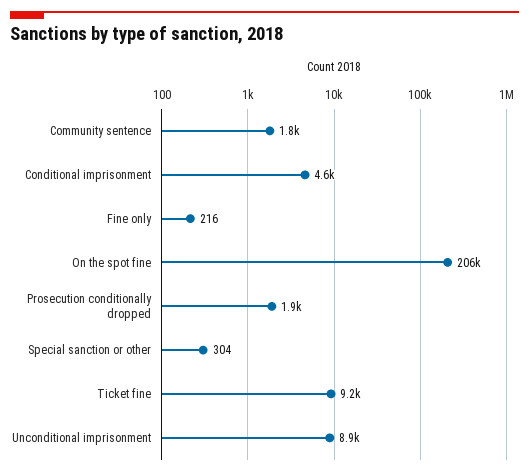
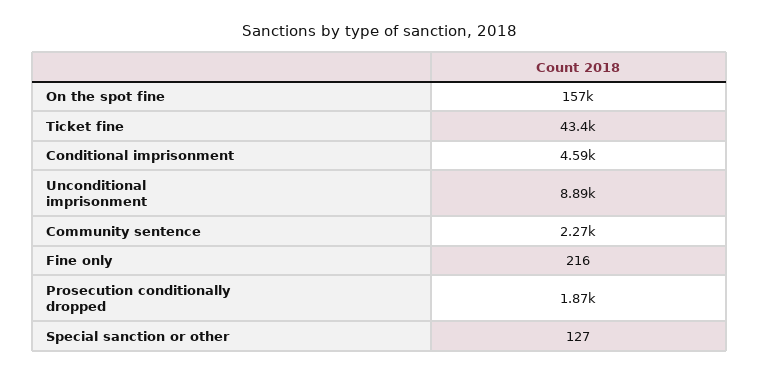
Community sentence: 1800 -> 2270
On the spot fine: 206000 -> 157000
Special sanction or other: 304 -> 127
Ticket fine: 9200 -> 43400

